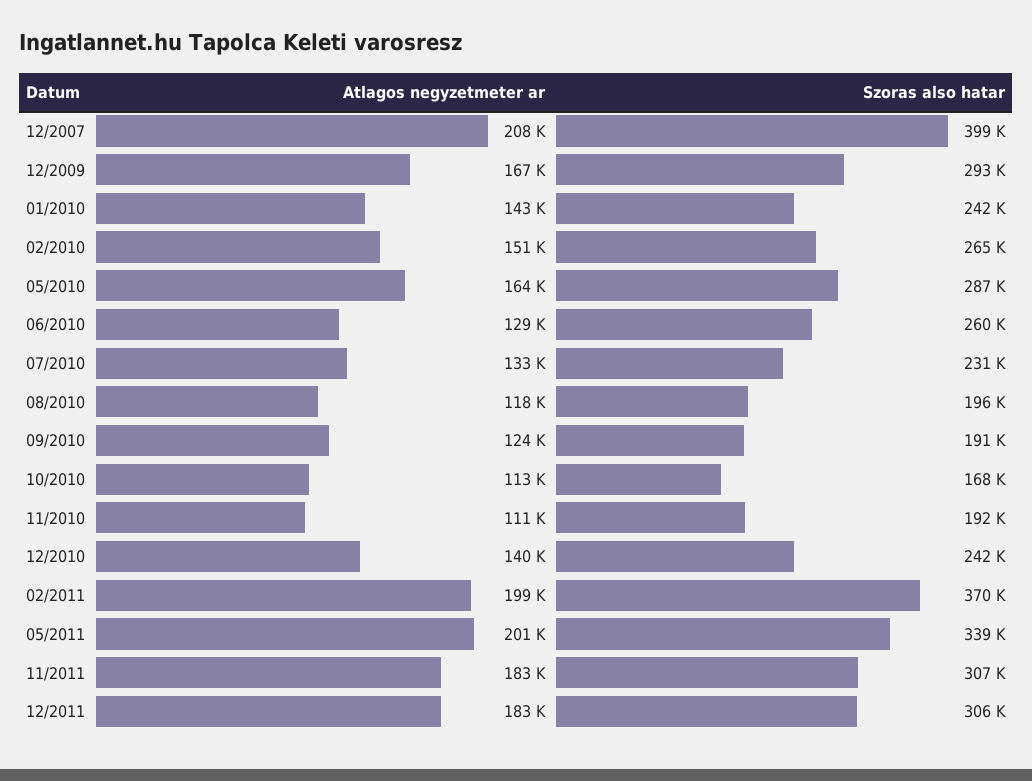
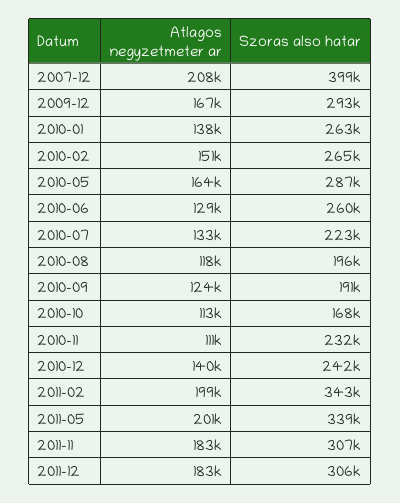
Atlagos negyzetmeter ar, 01/2010: 143000 -> 138000
Szoras also hatar, 01/2010: 242000 -> 263000
Szoras also hatar, 07/2010: 231000 -> 223000
Szoras also hatar, 11/2010: 192000 -> 232000
Szoras also hatar, 02/2011: 370000 -> 343000

